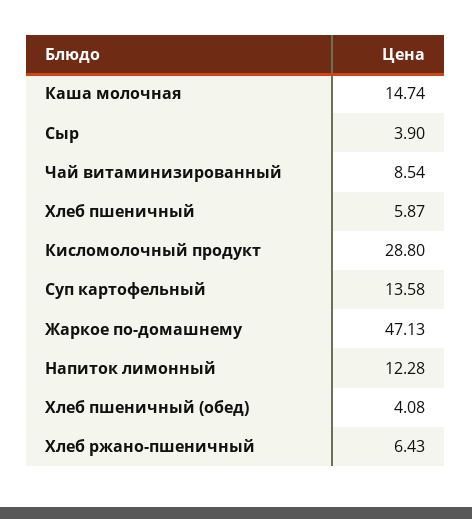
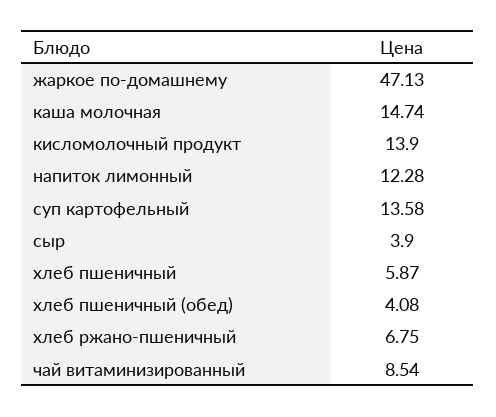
Кисломолочный продукт: 28.8 -> 13.9
Хлеб ржано-пшеничный: 6.43 -> 6.75

